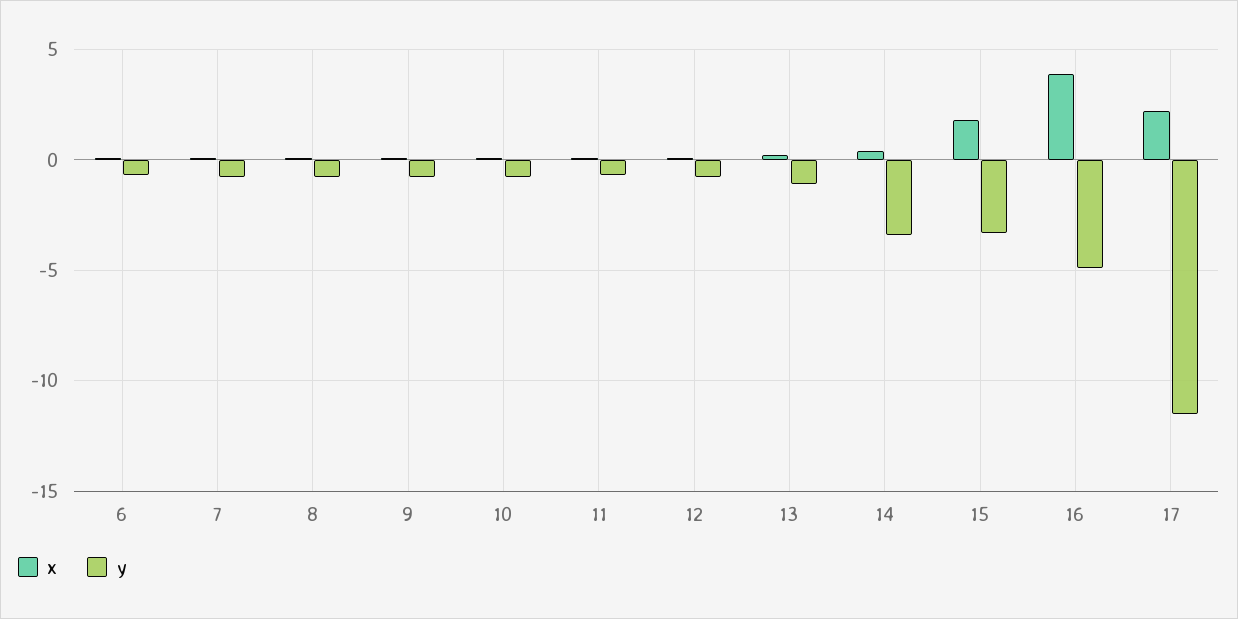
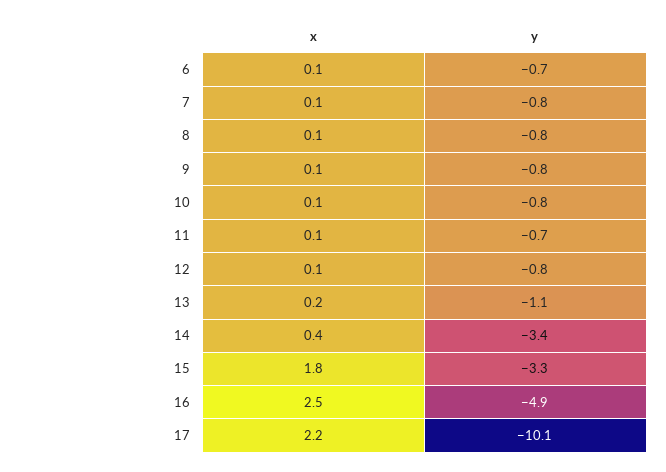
x, 16: 4 -> 2.5
y, 17: -11.5 -> -10.1

